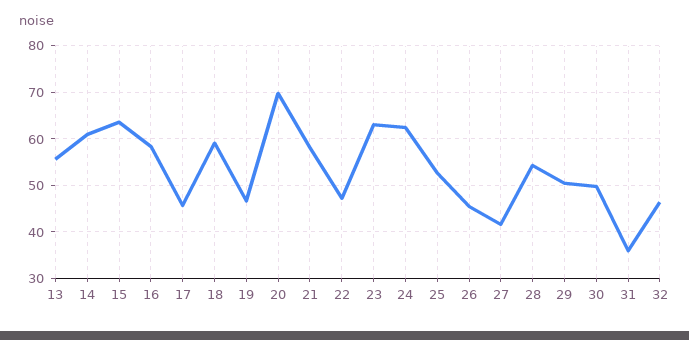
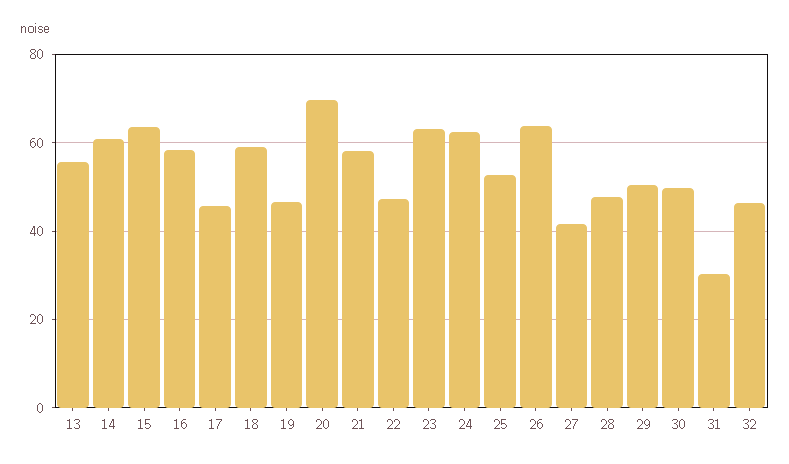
26: 46 -> 64
28: 54 -> 48
31: 36 -> 30

